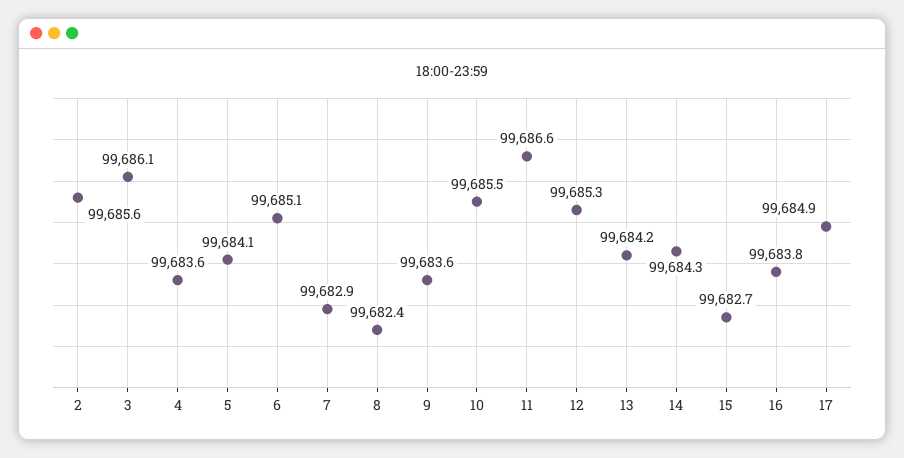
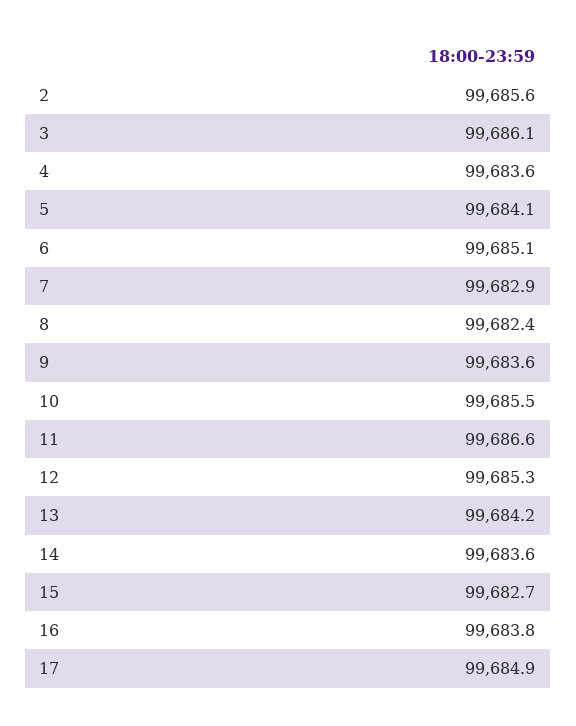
14: 99684.3 -> 99683.6

